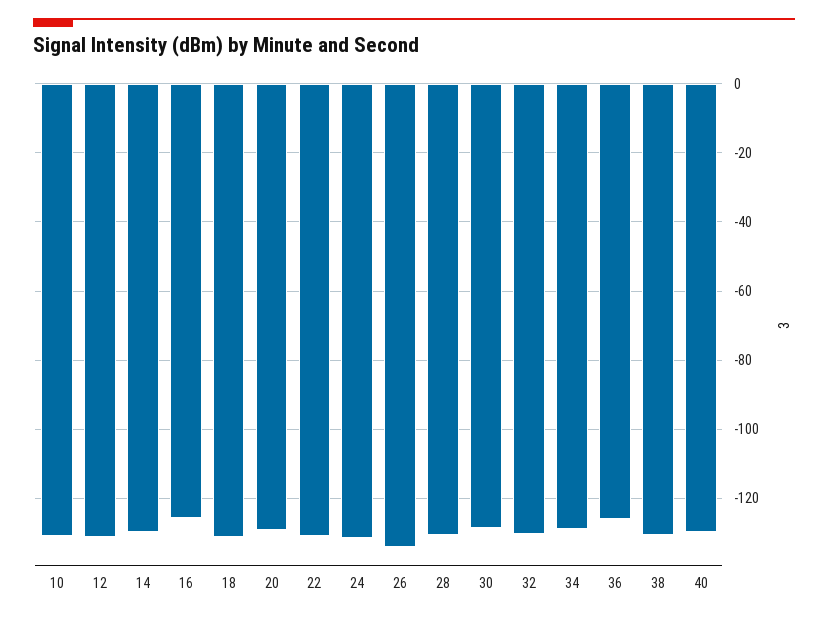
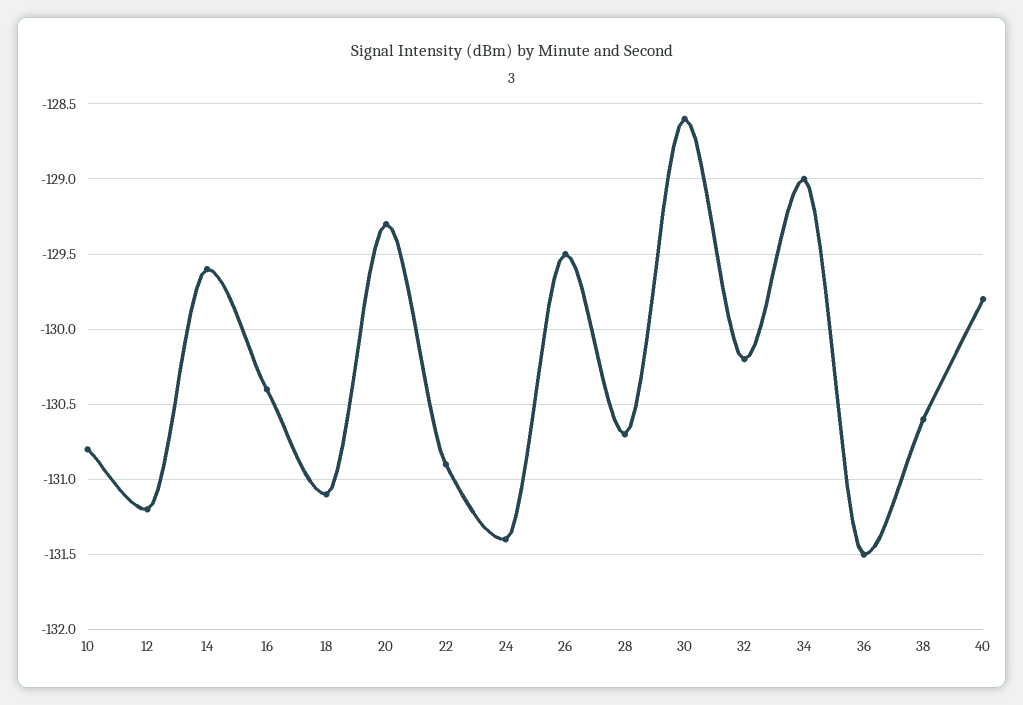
16: -126 -> -130.4
26: -134 -> -129.5
36: -126 -> -131.5

